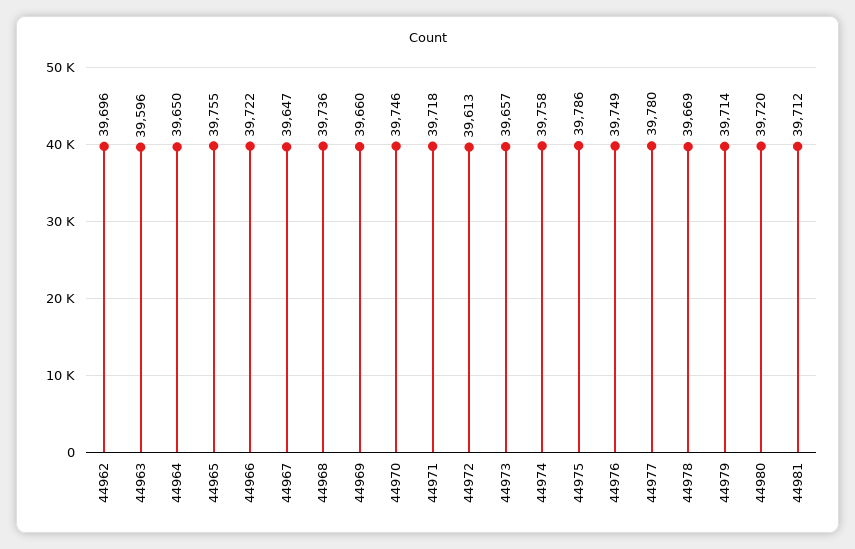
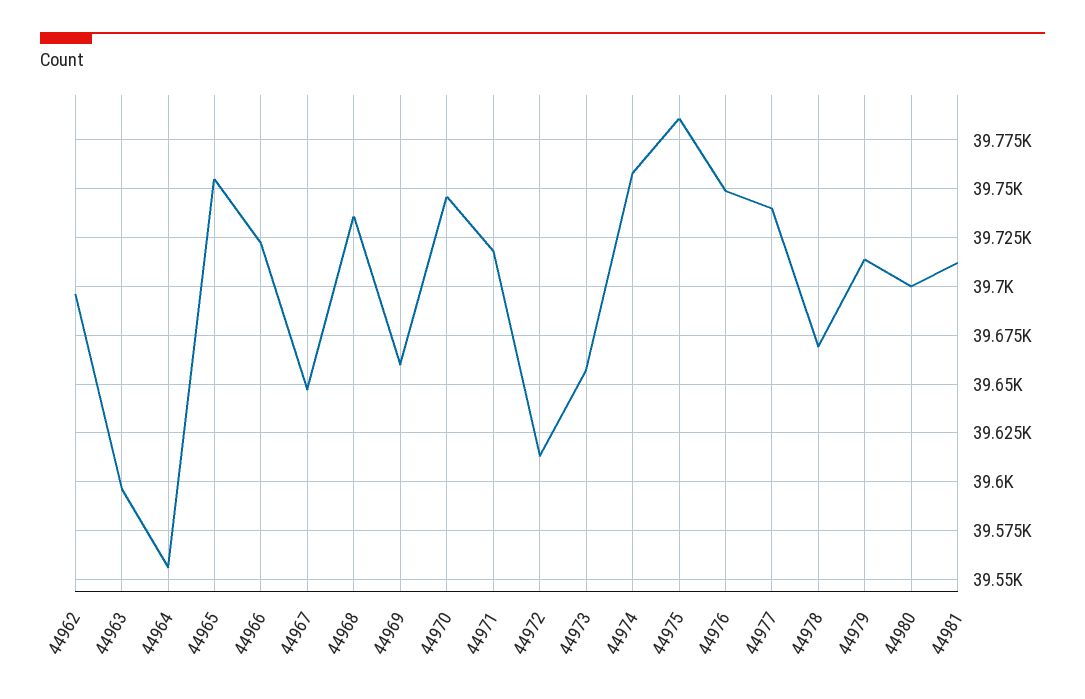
44964: 39650 -> 39555
44977: 39780 -> 39740
44980: 39720 -> 39700

